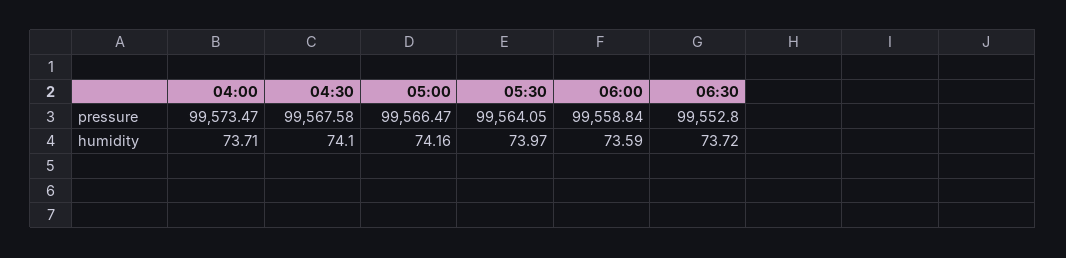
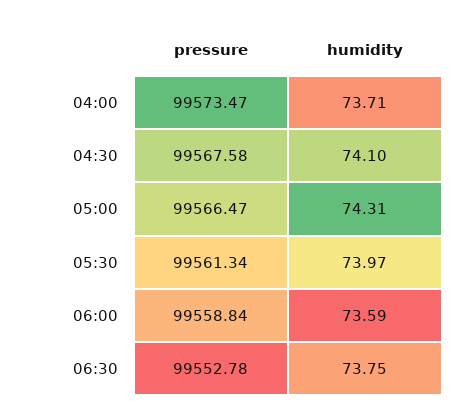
05:30, pressure: 99564.05 -> 99561.34
06:30, pressure: 99552.8 -> 99552.78
05:00, humidity: 74.16 -> 74.31
06:30, humidity: 73.72 -> 73.75

